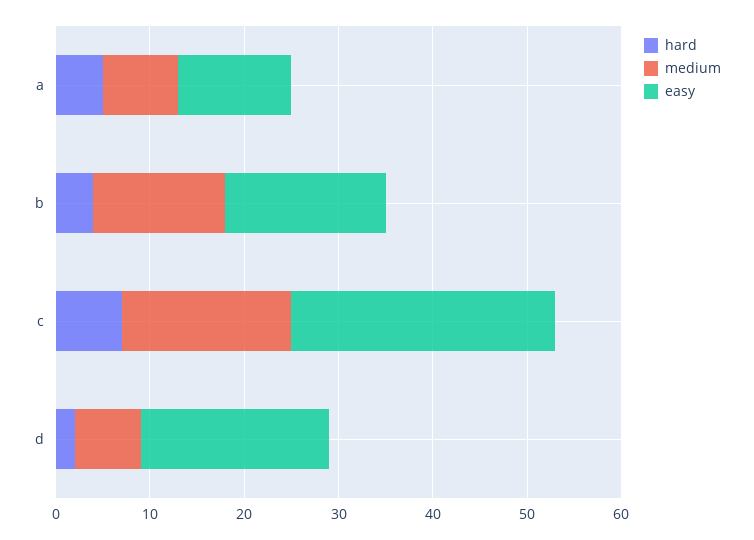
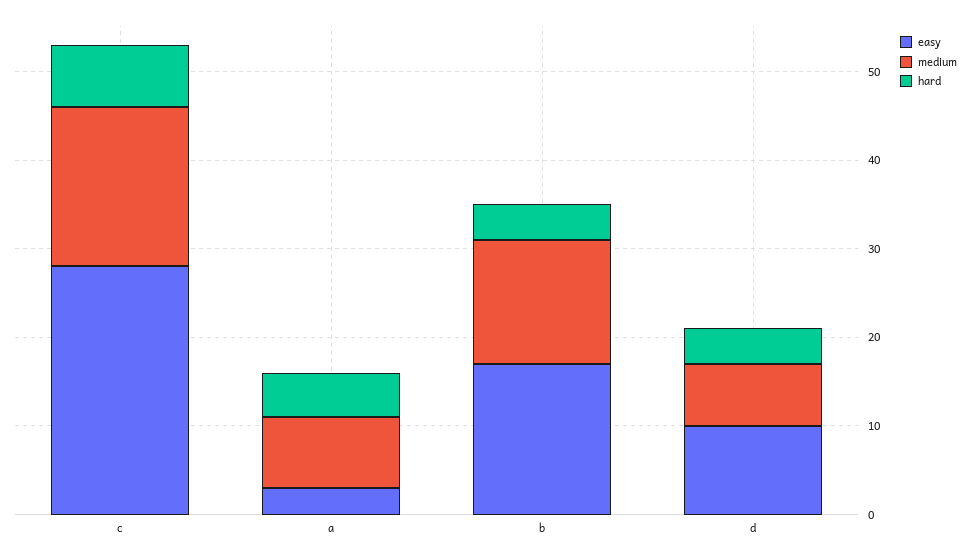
easy, a: 12 -> 3
hard, d: 2 -> 4
easy, d: 20 -> 10

